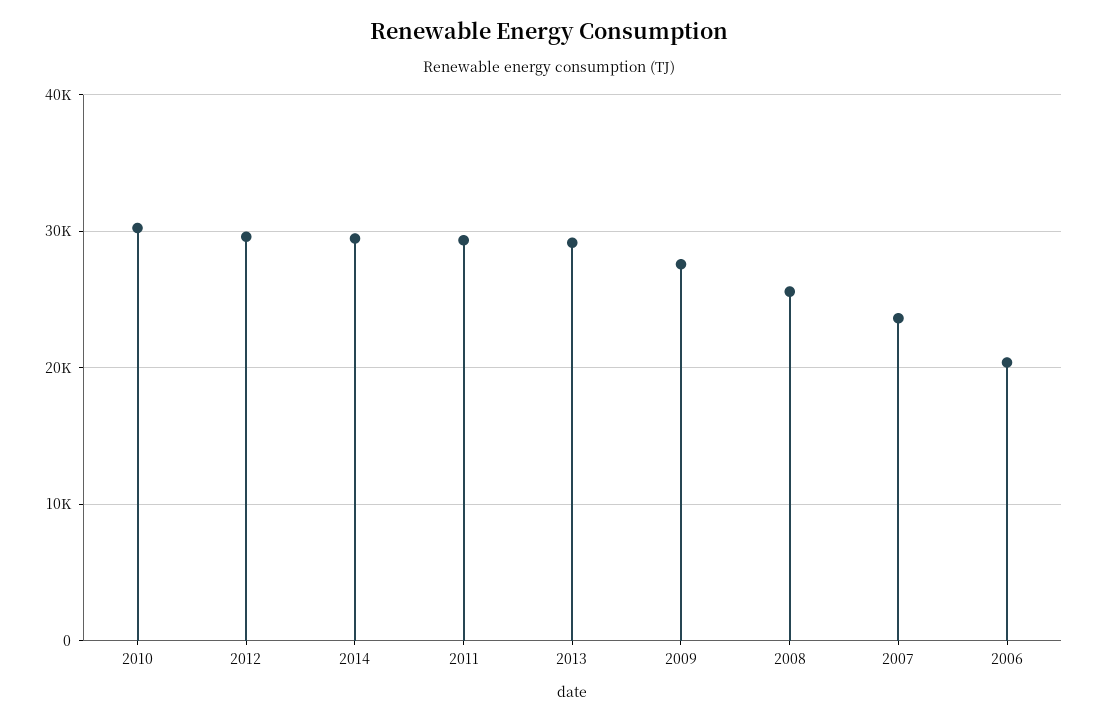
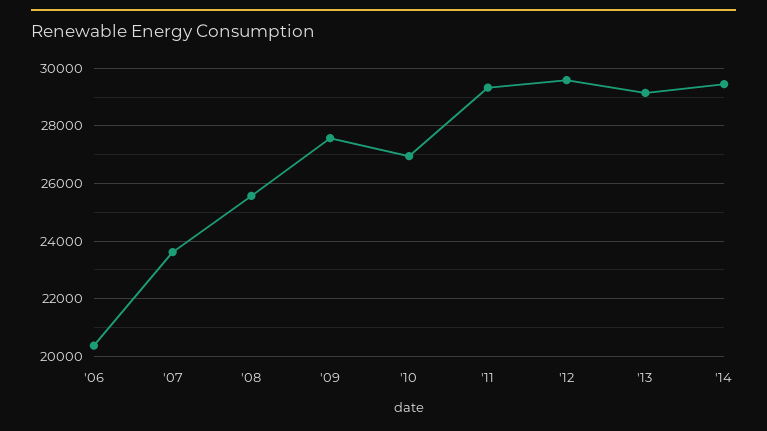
2010: 30000 -> 27000

